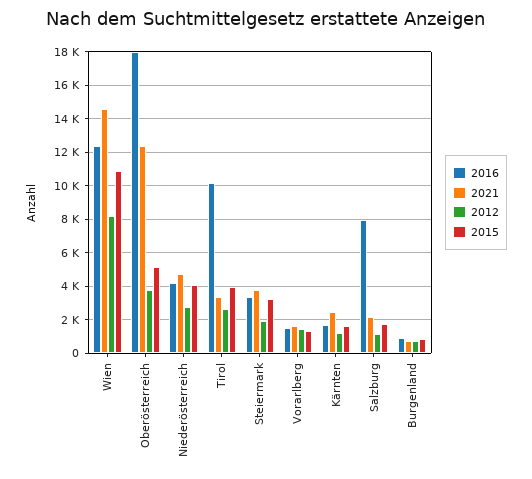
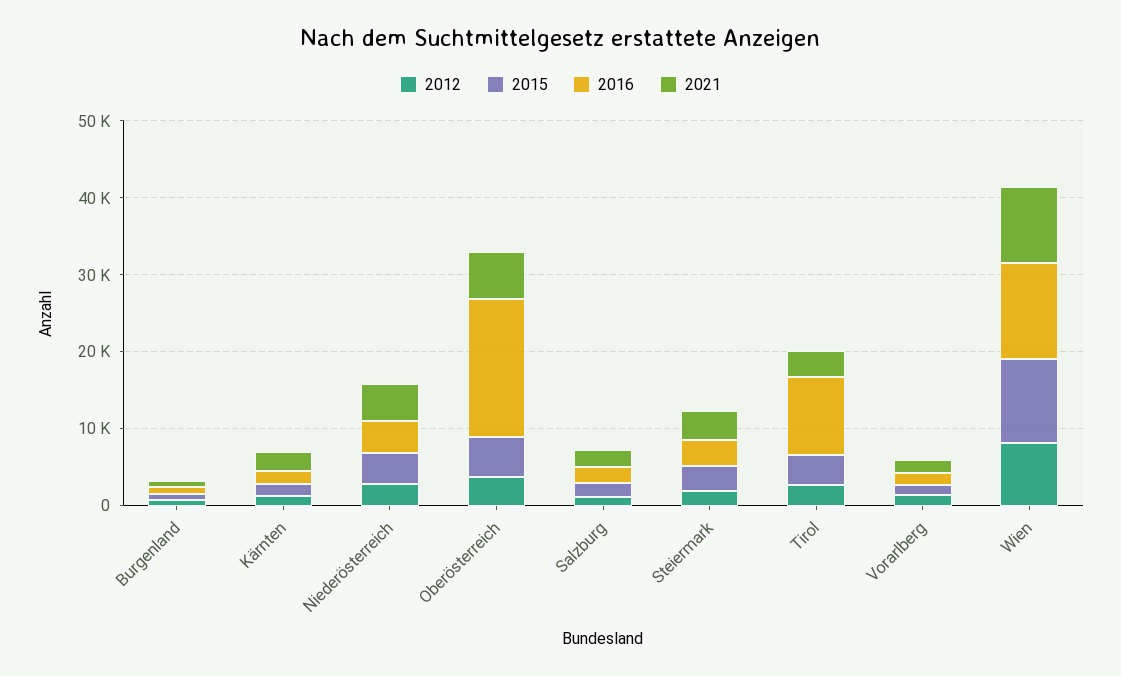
2021, Wien: 14500 -> 10000
2021, Oberösterreich: 12500 -> 6000
2016, Salzburg: 8000 -> 2000

